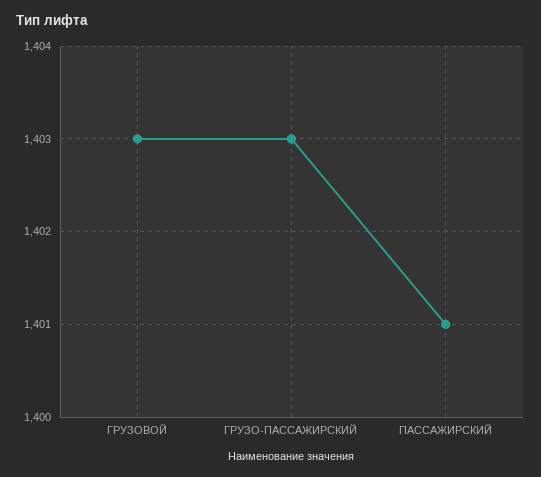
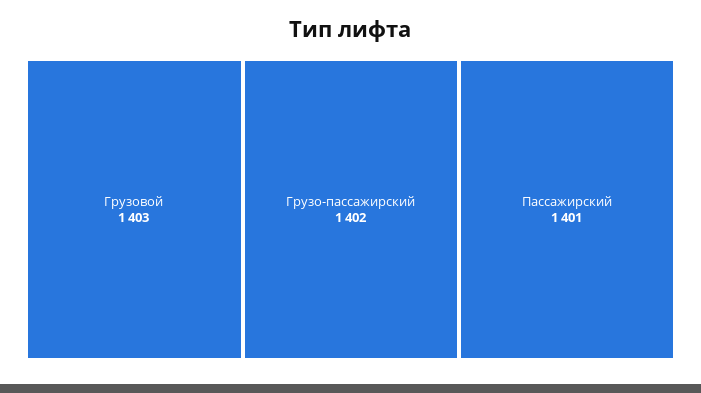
ГРУЗО-ПАССАЖИРСКИЙ: 1403 -> 1402

